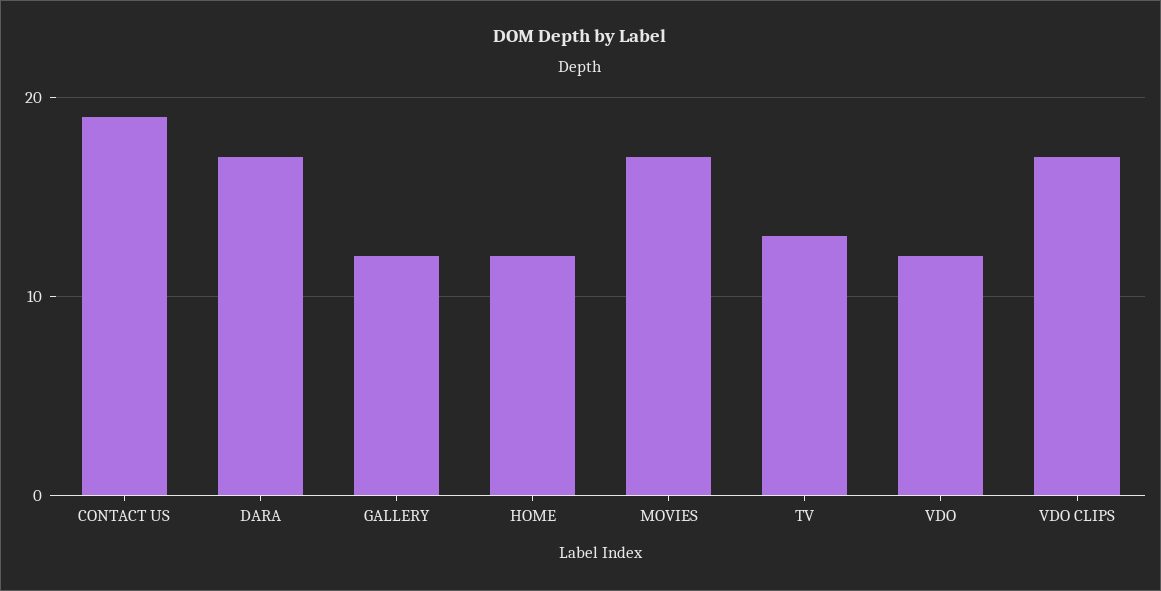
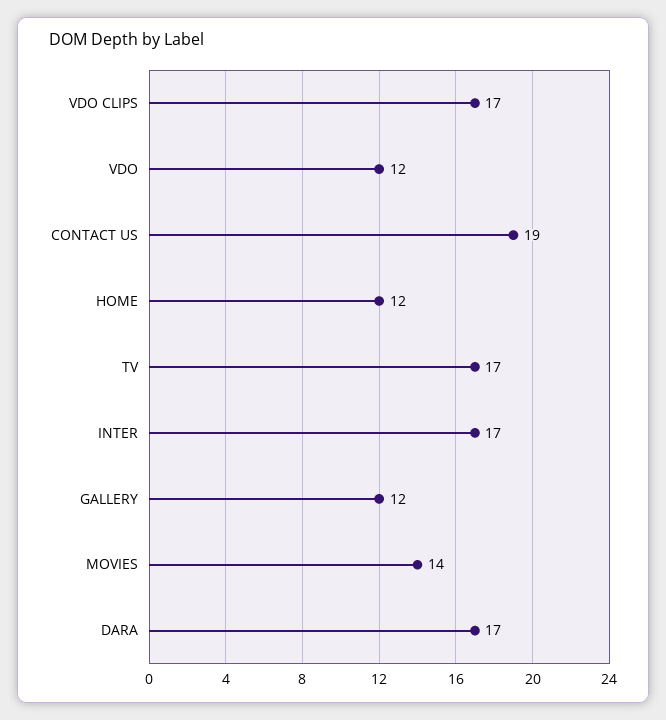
MOVIES: 17 -> 14
TV: 13 -> 17
INTER: none -> 17

